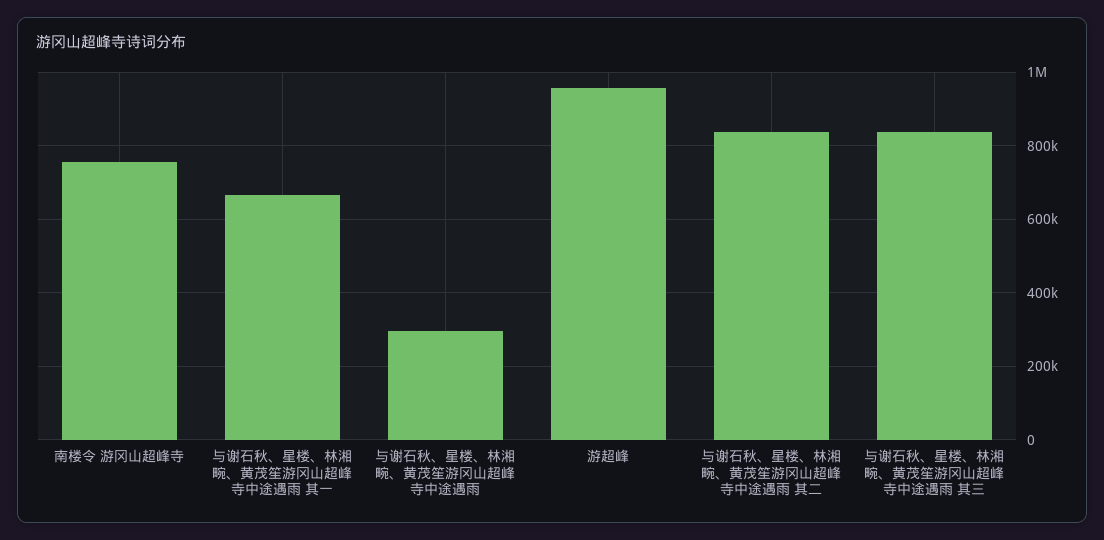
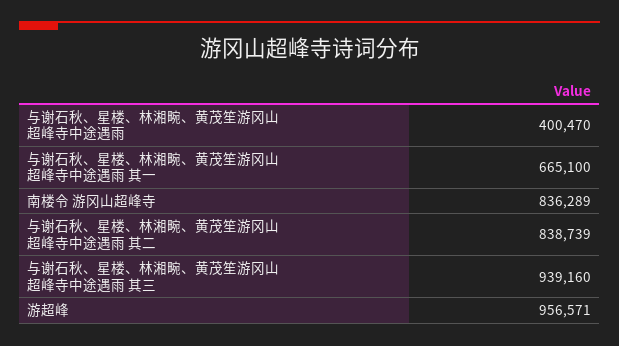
南楼令 游冈山超峰寺: 760000 -> 836289
与谢石秋、星楼、林湘畹、黄茂笙游冈山超峰寺中途遇雨: 300000 -> 400470
与谢石秋、星楼、林湘畹、黄茂笙游冈山超峰寺中途遇雨 其三: 840000 -> 939160

